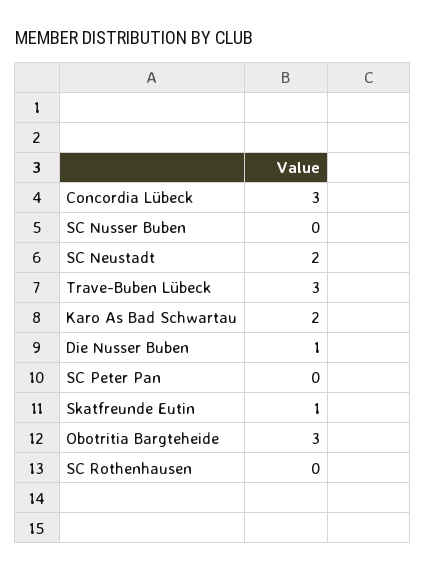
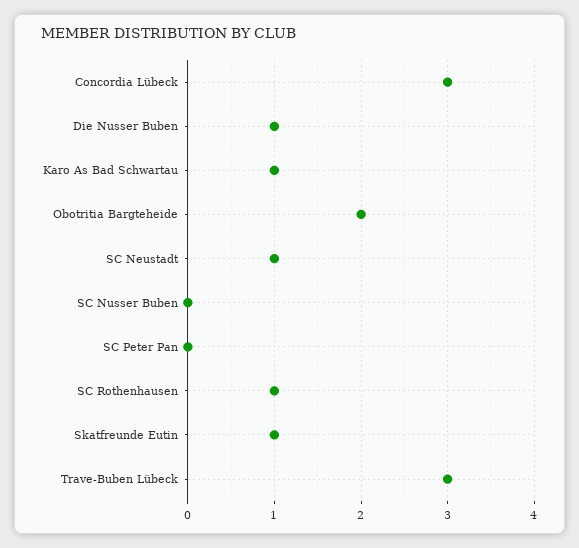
SC Neustadt: 2 -> 1
Karo As Bad Schwartau: 2 -> 1
Obotritia Bargteheide: 3 -> 2
SC Rothenhausen: 0 -> 1

